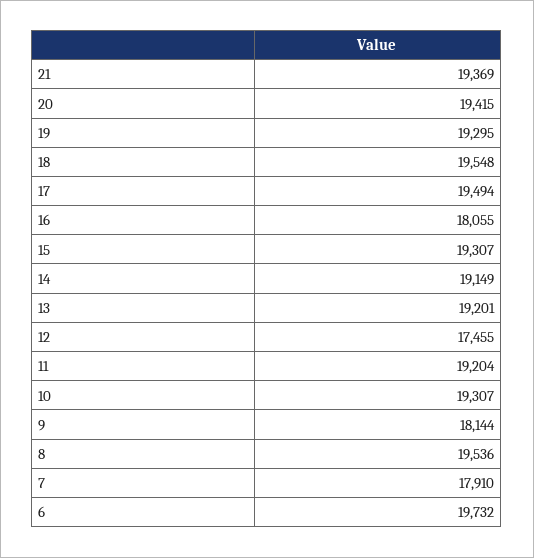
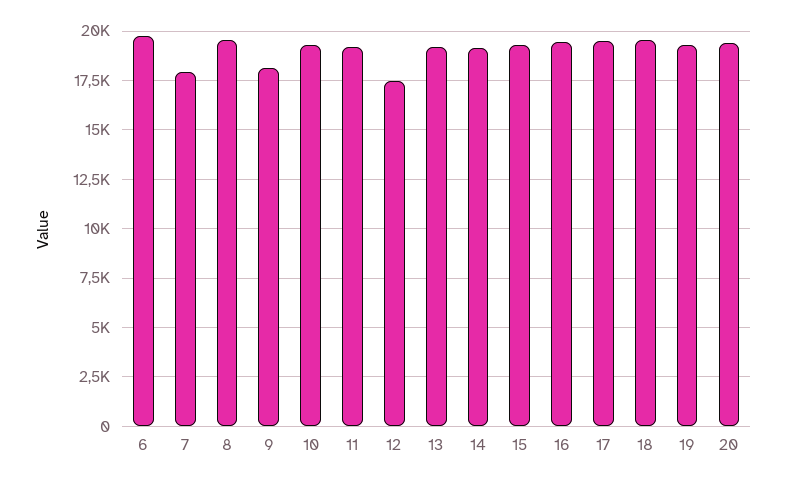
21: 19369 -> none
16: 18055 -> 19500

